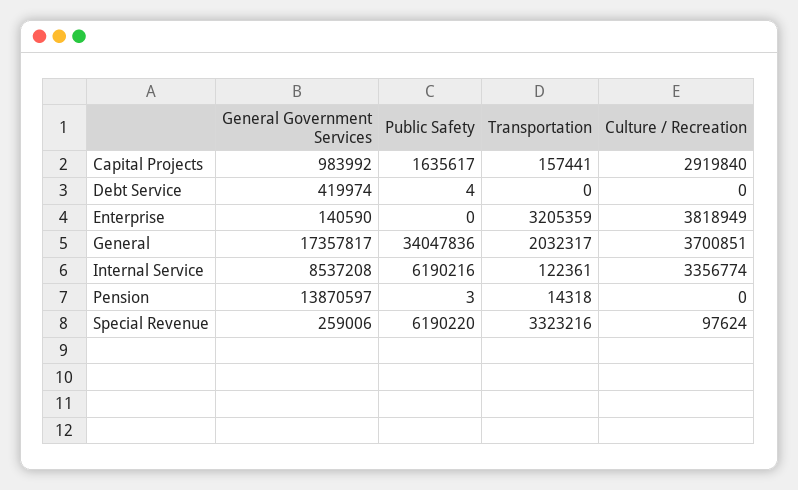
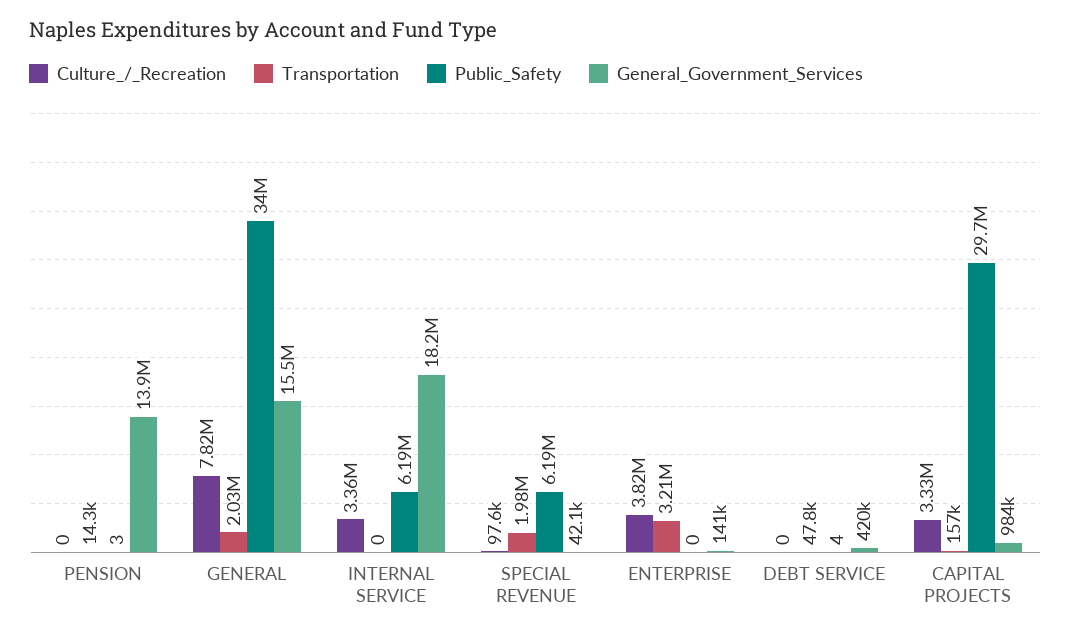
Public Safety, Capital Projects: 1635617 -> 29700000
Culture / Recreation, Capital Projects: 2919840 -> 3330000
Transportation, Debt Service: 0 -> 47800
General Government Services, General: 17357817 -> 15500000
Culture / Recreation, General: 3700851 -> 7820000
General Government Services, Internal Service: 8537208 -> 18200000
Transportation, Internal Service: 122361 -> 0
General Government Services, Special Revenue: 259006 -> 42100
Transportation, Special Revenue: 3323216 -> 1980000

